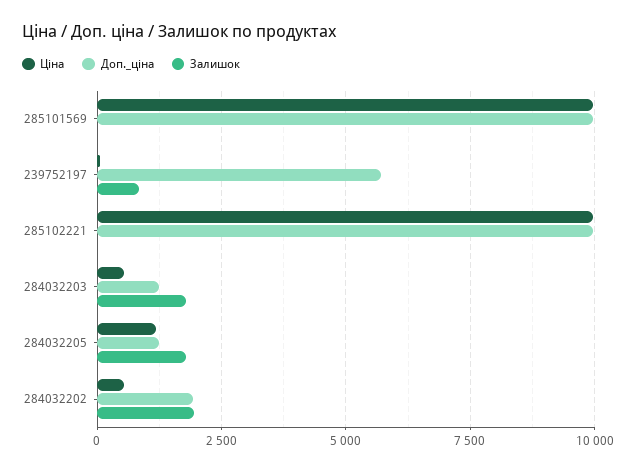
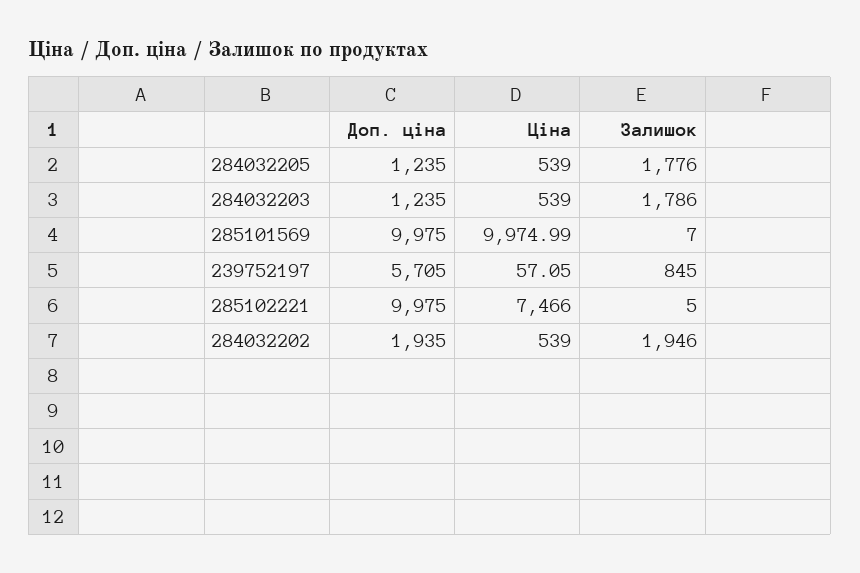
Ціна, 285102221: 10000 -> 7466
Ціна, 284032205: 1250 -> 539

